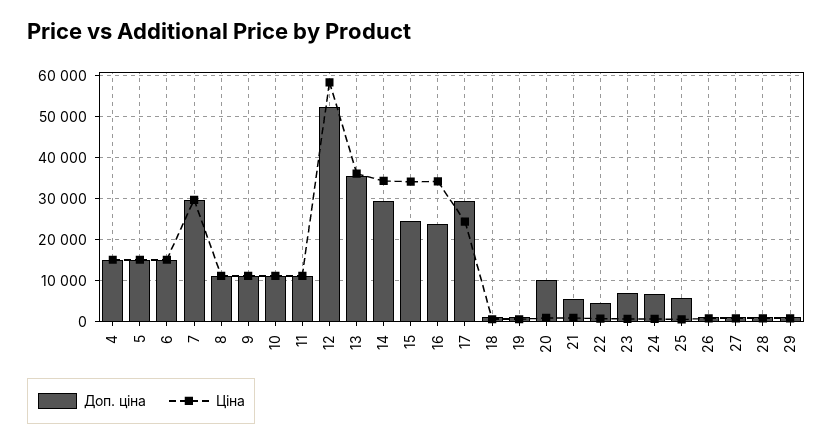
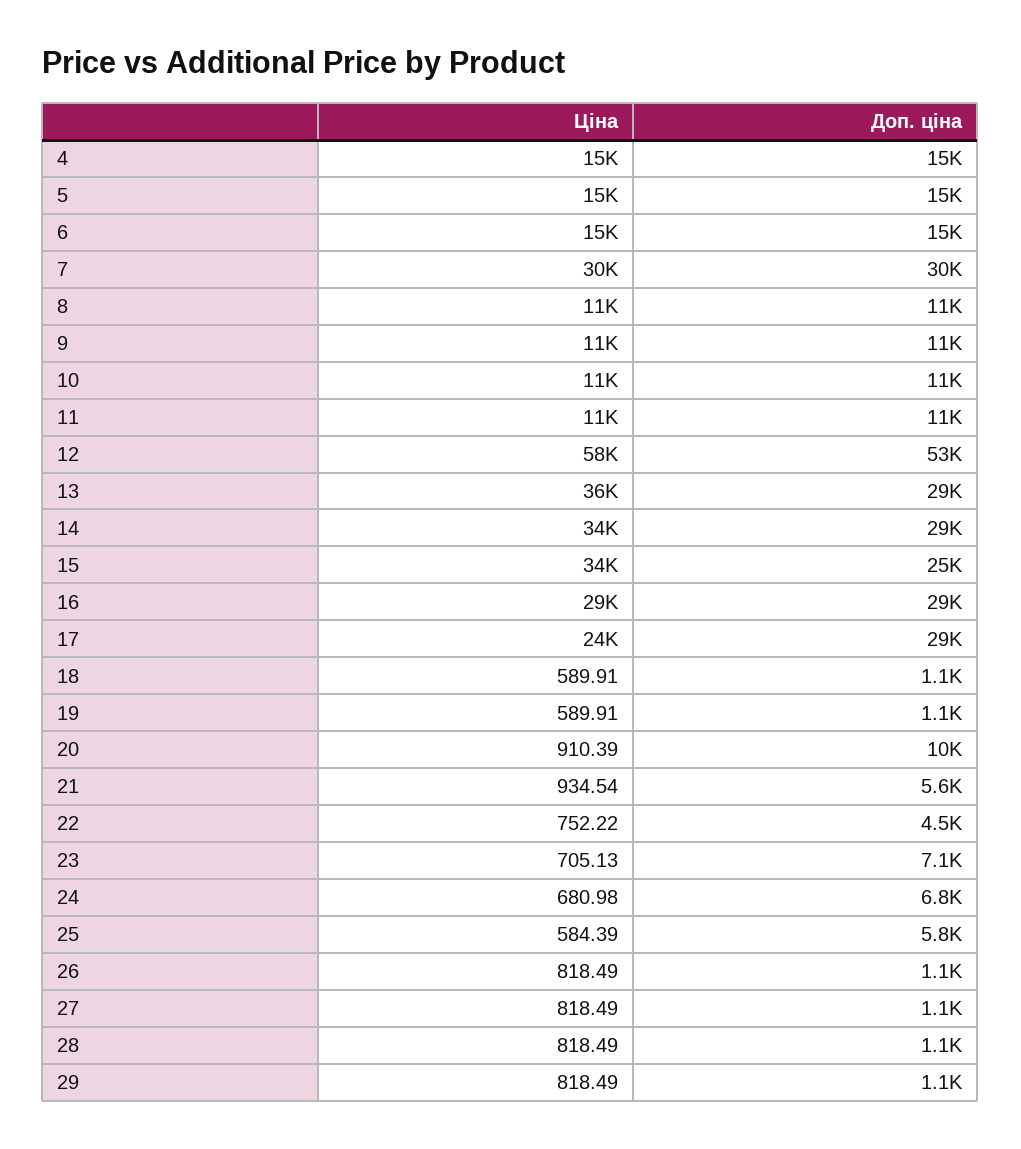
Доп. ціна, 13: 36000 -> 29000
Доп. ціна, 16: 24000 -> 29000
Ціна, 16: 34000 -> 29000

